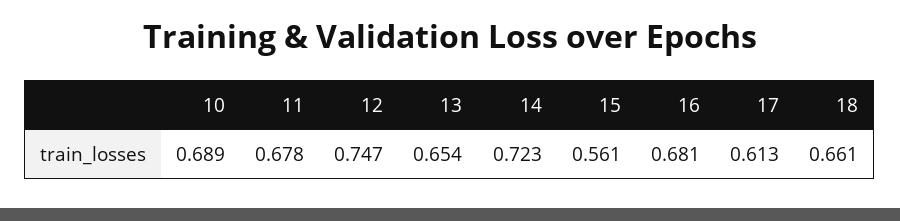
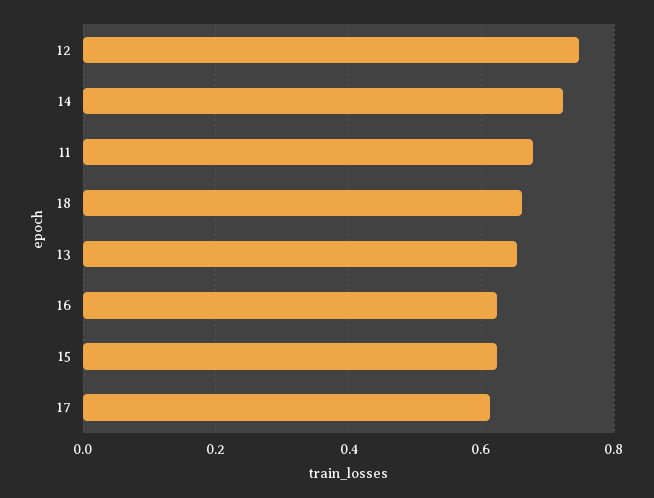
10: 0.689 -> none
15: 0.561 -> 0.62
16: 0.681 -> 0.62

